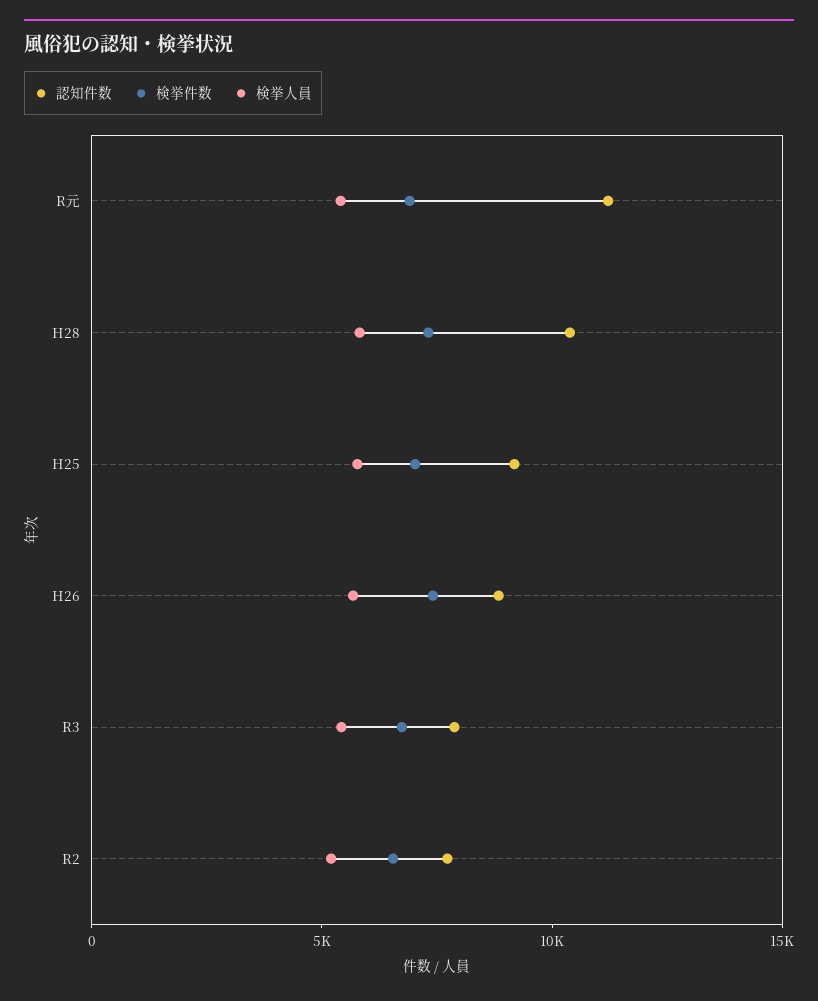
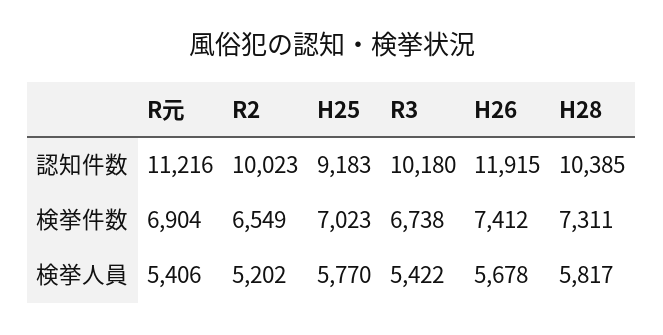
認知件数, H26: 9000 -> 11915
認知件数, R3: 8000 -> 10180
認知件数, R2: 8000 -> 10023

